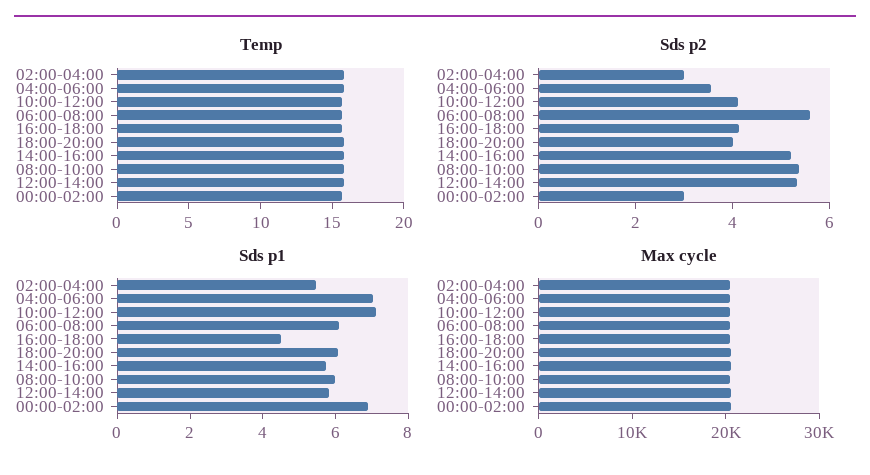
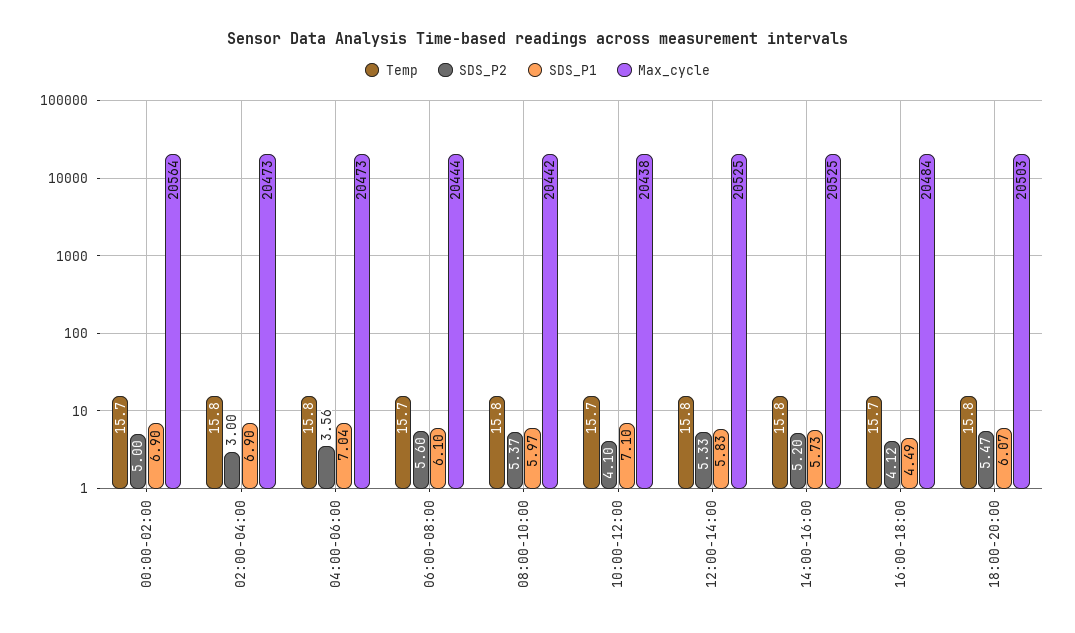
Sds p2, 18:00-20:00: 4 -> 5.47
Sds p2, 00:00-02:00: 3 -> 5
Sds p1, 02:00-04:00: 5.5 -> 6.9

